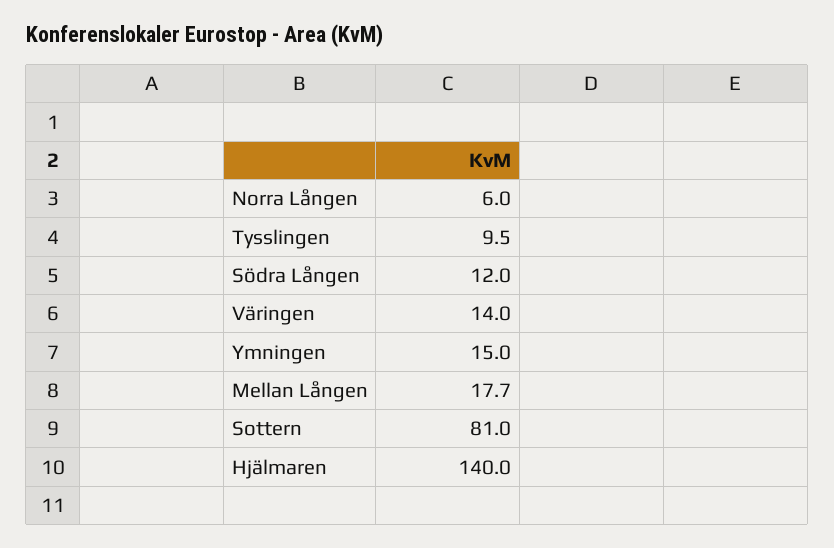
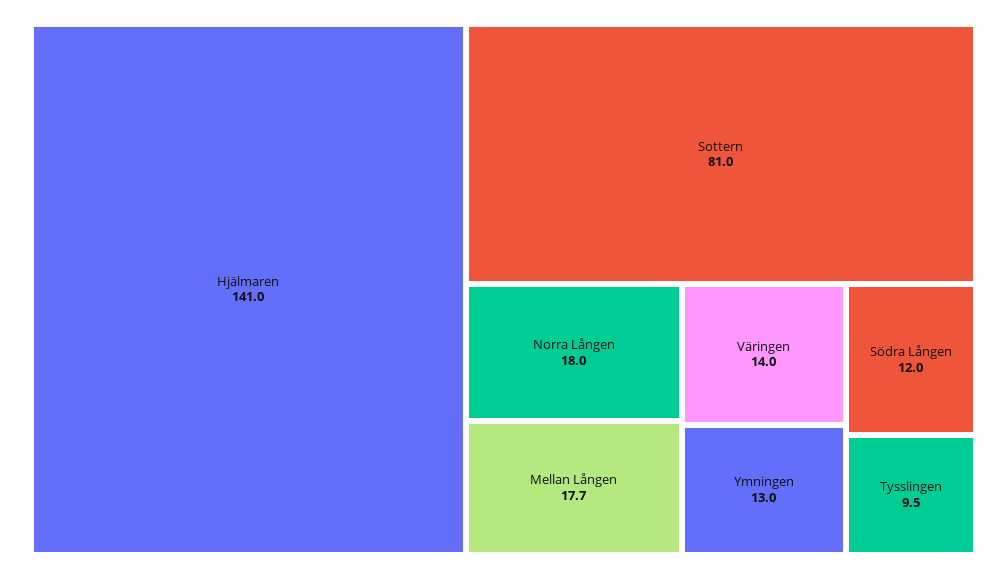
Norra Lången: 6 -> 18
Ymningen: 15 -> 13
Hjälmaren: 140 -> 141

